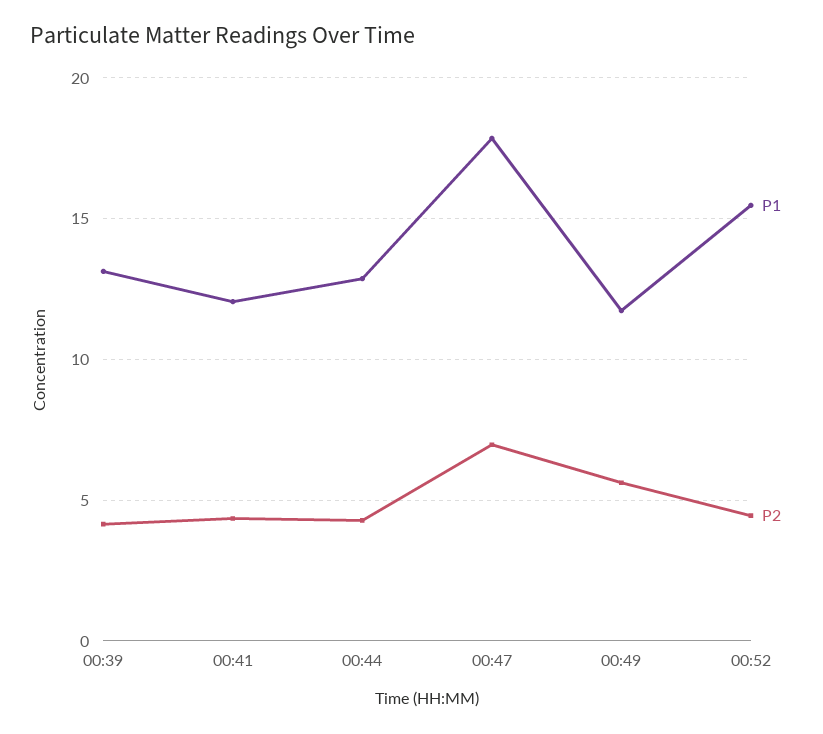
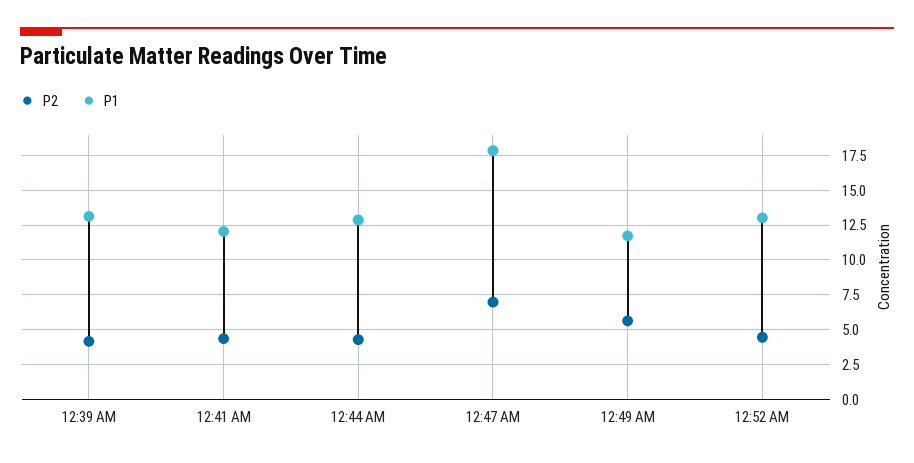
P1, 00:52: 15.5 -> 13

